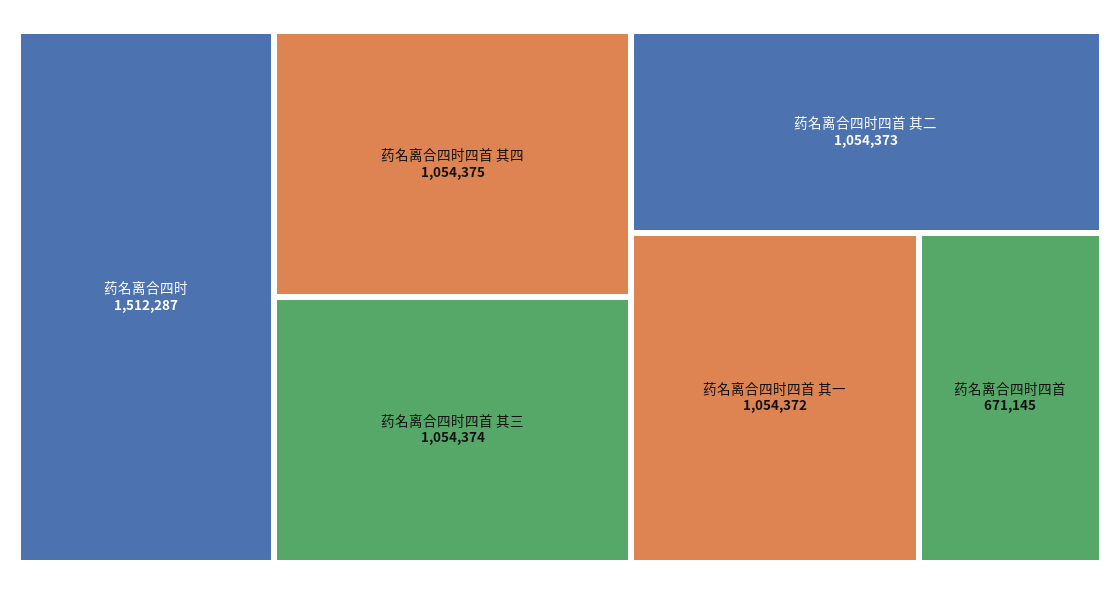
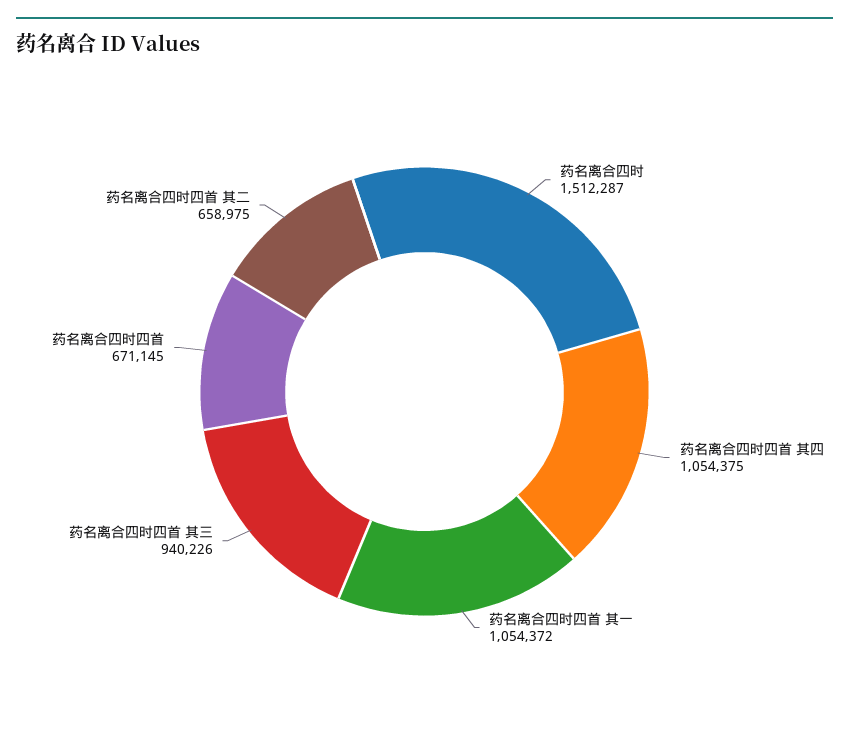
药名离合四时四首 其三: 1054374 -> 940226
药名离合四时四首 其二: 1054373 -> 658975

